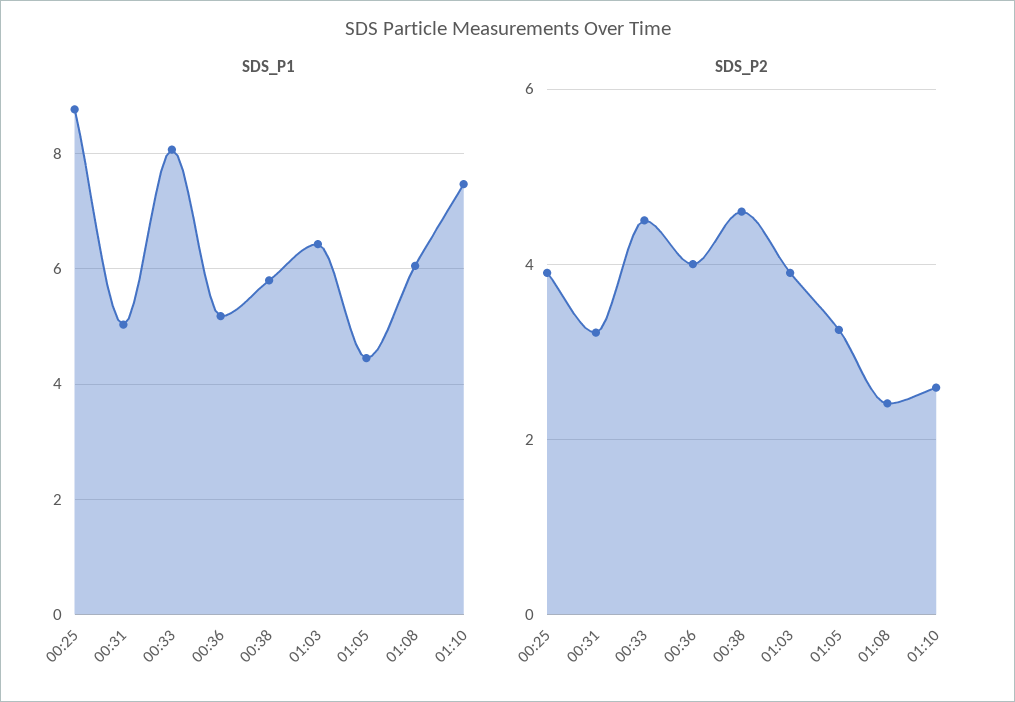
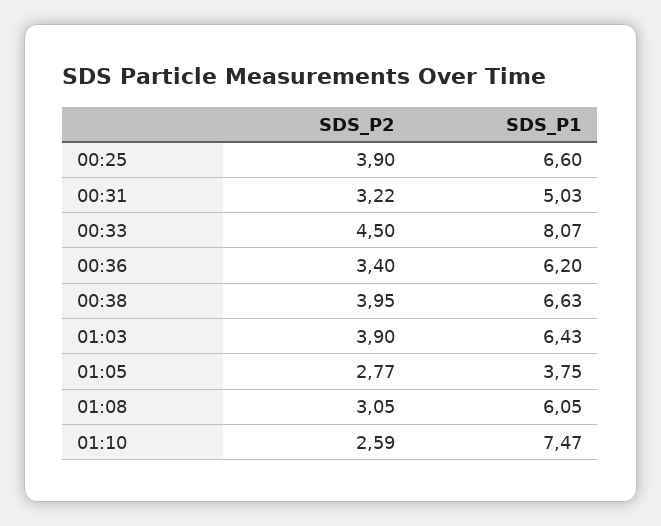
SDS_P1, 00:25: 8.8 -> 6.6
SDS_P1, 00:36: 5.2 -> 6.2
SDS_P1, 00:38: 5.8 -> 6.63
SDS_P1, 01:05: 4.4 -> 3.75
SDS_P2, 00:36: 4 -> 3.4
SDS_P2, 00:38: 4.6 -> 3.95
SDS_P2, 01:05: 3.2 -> 2.77
SDS_P2, 01:08: 2.4 -> 3.05

